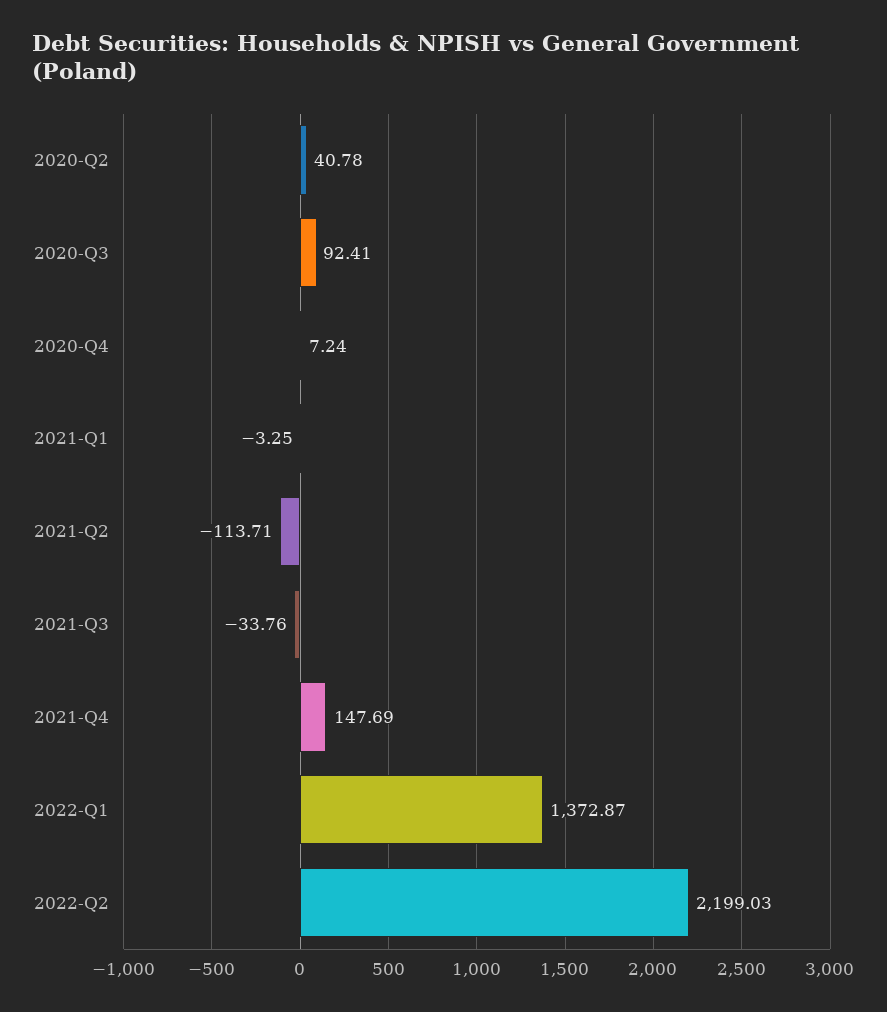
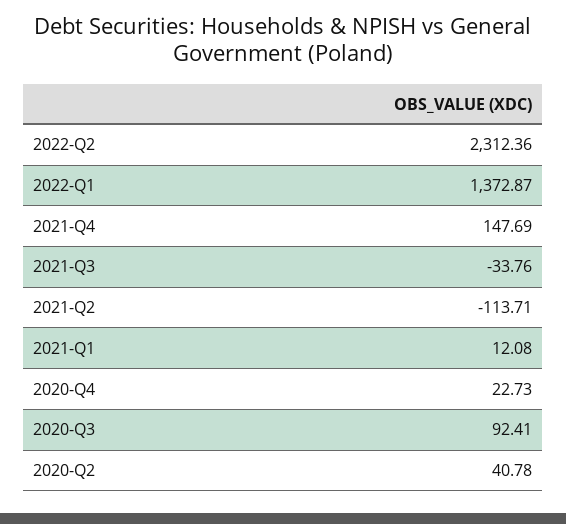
2020-Q4: 7.24 -> 22.73
2021-Q1: -3.25 -> 12.08
2022-Q2: 2199.03 -> 2312.36

